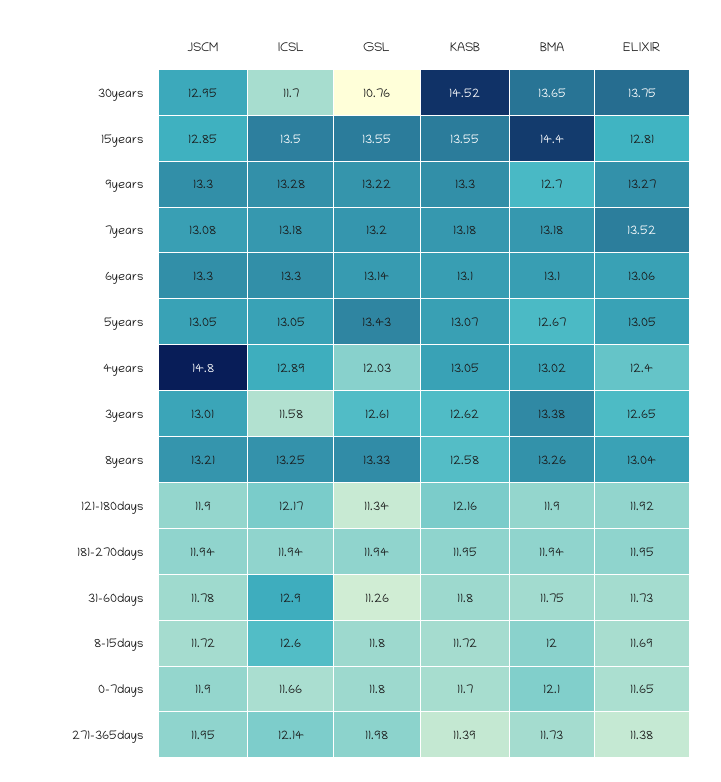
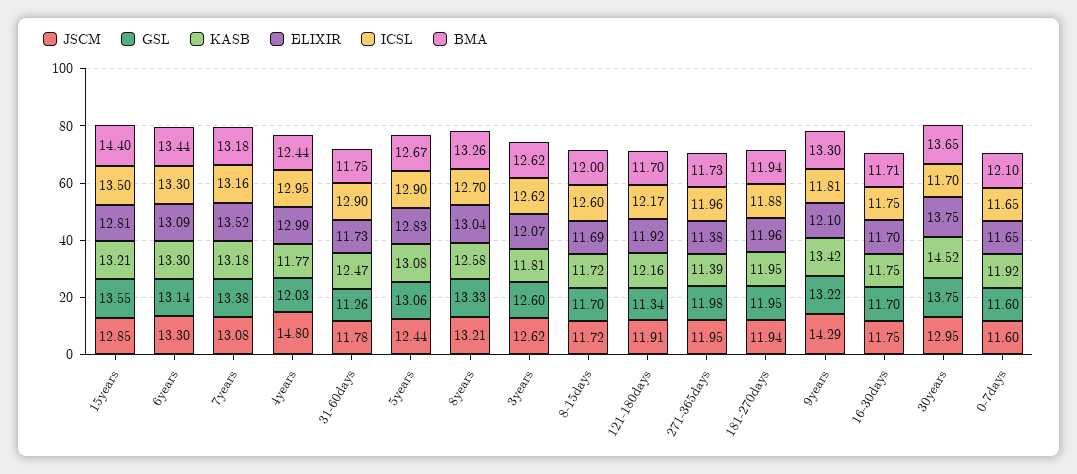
GSL, 30years: 10.76 -> 13.75
KASB, 15years: 13.55 -> 13.21
JSCM, 9years: 13.3 -> 14.29
ICSL, 9years: 13.28 -> 11.81
KASB, 9years: 13.3 -> 13.42
BMA, 9years: 12.7 -> 13.3
ELIXIR, 9years: 13.27 -> 12.1
ICSL, 7years: 13.18 -> 13.16
GSL, 7years: 13.2 -> 13.38
KASB, 6years: 13.1 -> 13.3
BMA, 6years: 13.1 -> 13.44
ELIXIR, 6years: 13.06 -> 13.09
JSCM, 5years: 13.05 -> 12.44
ICSL, 5years: 13.05 -> 12.9
GSL, 5years: 13.43 -> 13.06
KASB, 5years: 13.07 -> 13.08
ELIXIR, 5years: 13.05 -> 12.83
ICSL, 4years: 12.89 -> 12.95
KASB, 4years: 13.05 -> 11.77
BMA, 4years: 13.02 -> 12.44
ELIXIR, 4years: 12.4 -> 12.99
JSCM, 3years: 13.01 -> 12.62
ICSL, 3years: 11.58 -> 12.62
GSL, 3years: 12.61 -> 12.6
KASB, 3years: 12.62 -> 11.81
BMA, 3years: 13.38 -> 12.62
ELIXIR, 3years: 12.65 -> 12.07
ICSL, 8years: 13.25 -> 12.7
JSCM, 121-180days: 11.9 -> 11.91
BMA, 121-180days: 11.9 -> 11.7
ICSL, 181-270days: 11.94 -> 11.88
GSL, 181-270days: 11.94 -> 11.95
ELIXIR, 181-270days: 11.95 -> 11.96
KASB, 31-60days: 11.8 -> 12.47
GSL, 8-15days: 11.8 -> 11.7
JSCM, 0-7days: 11.9 -> 11.6
ICSL, 0-7days: 11.66 -> 11.65
GSL, 0-7days: 11.8 -> 11.6
KASB, 0-7days: 11.7 -> 11.92
ICSL, 271-365days: 12.14 -> 11.96
JSCM, 16-30days: none -> 11.75
GSL, 16-30days: none -> 11.7
KASB, 16-30days: none -> 11.75
ELIXIR, 16-30days: none -> 11.7
ICSL, 16-30days: none -> 11.75
BMA, 16-30days: none -> 11.71

